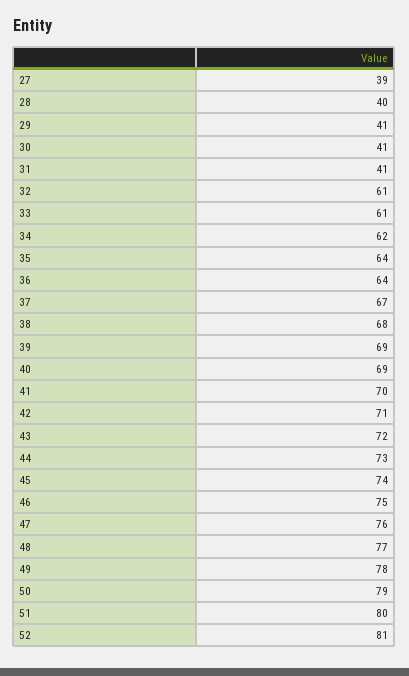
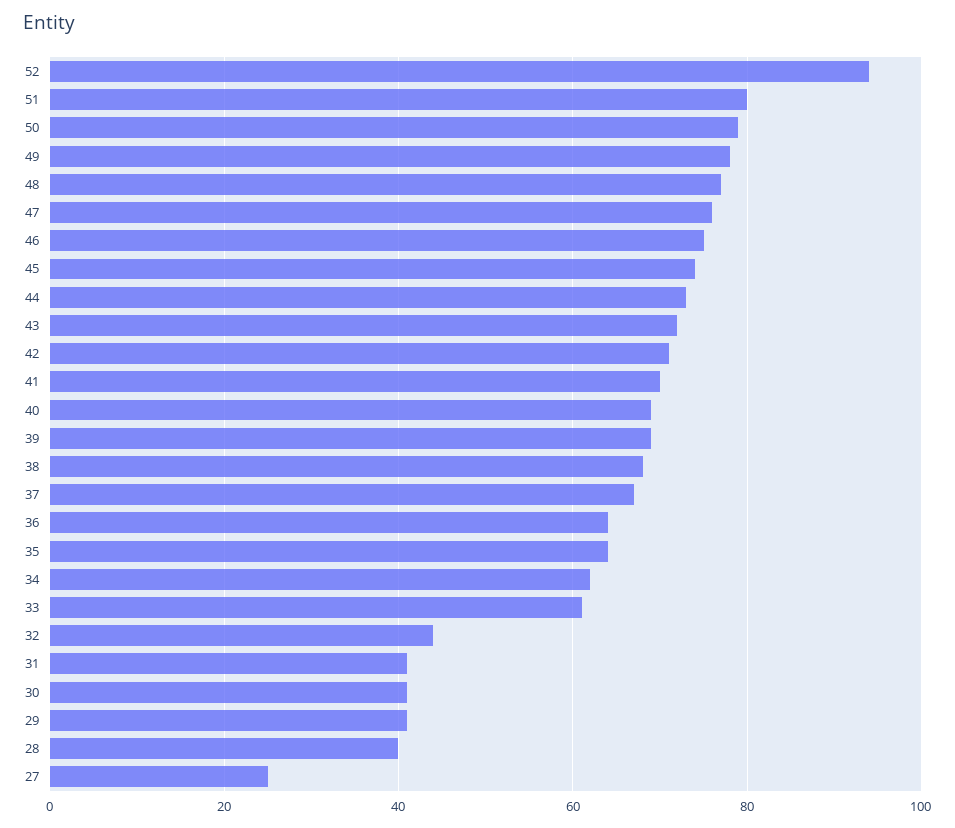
27: 39 -> 25
32: 61 -> 45
52: 81 -> 95

